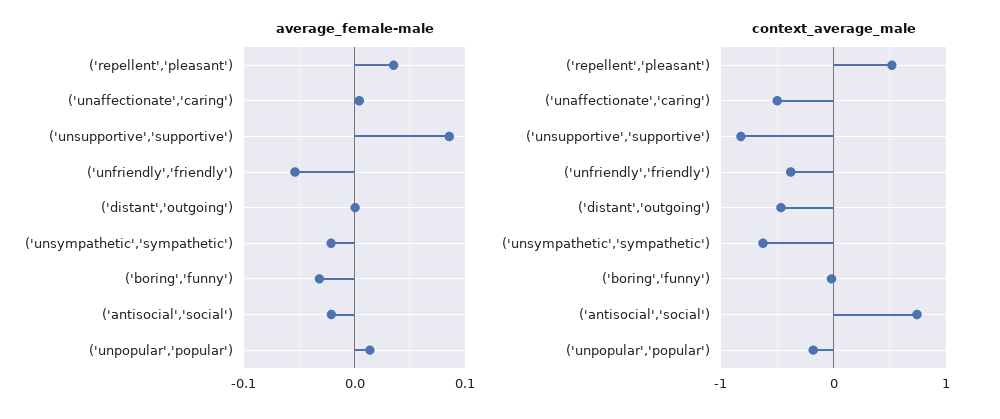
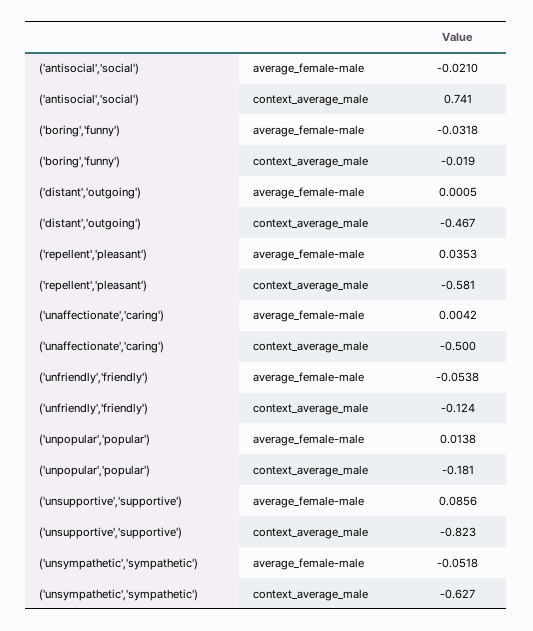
average_female-male, ('unsympathetic','sympathetic'): -0.02 -> -0.0518
context_average_male, ('repellent','pleasant'): 0.5 -> -0.581
context_average_male, ('unfriendly','friendly'): -0.4 -> -0.124

